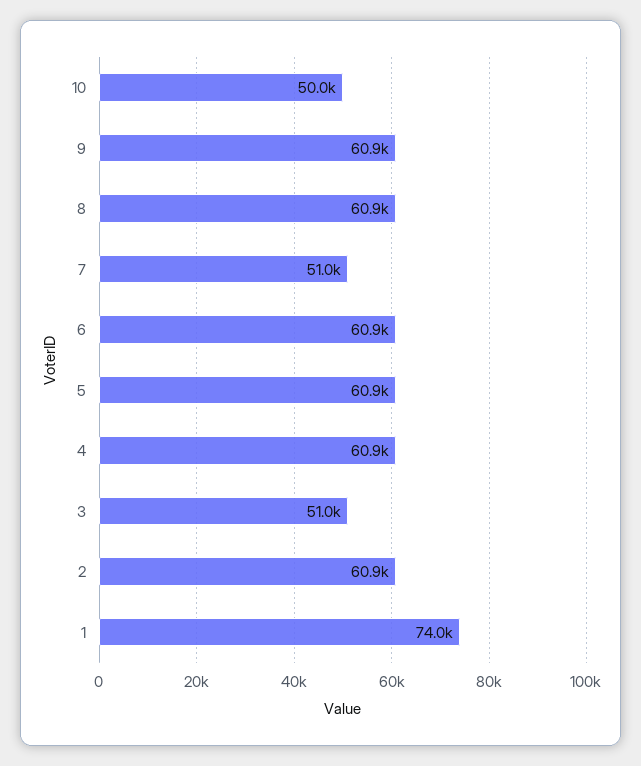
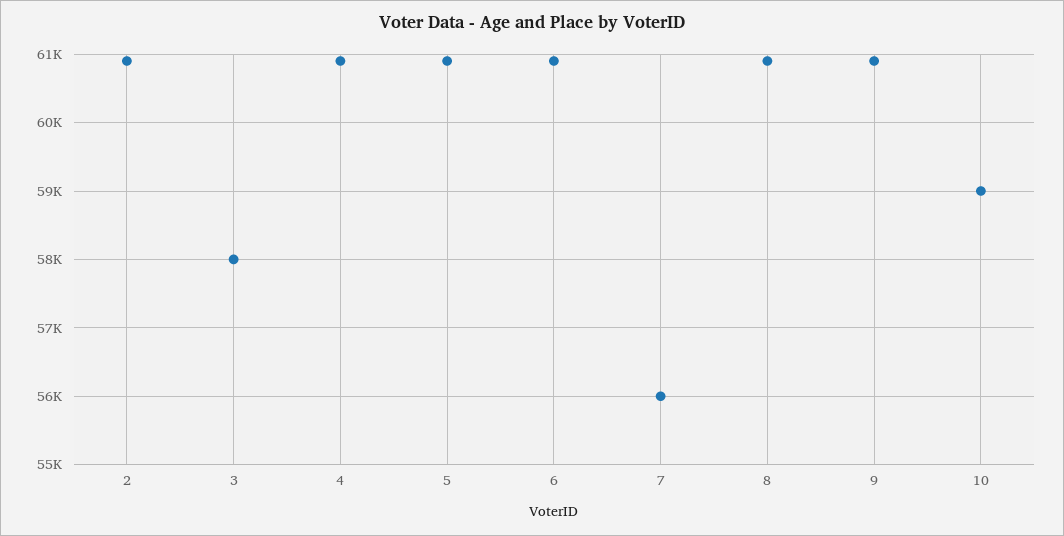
10: 50000 -> 59000
7: 51000 -> 56000
3: 51000 -> 58000
1: 74000 -> none

